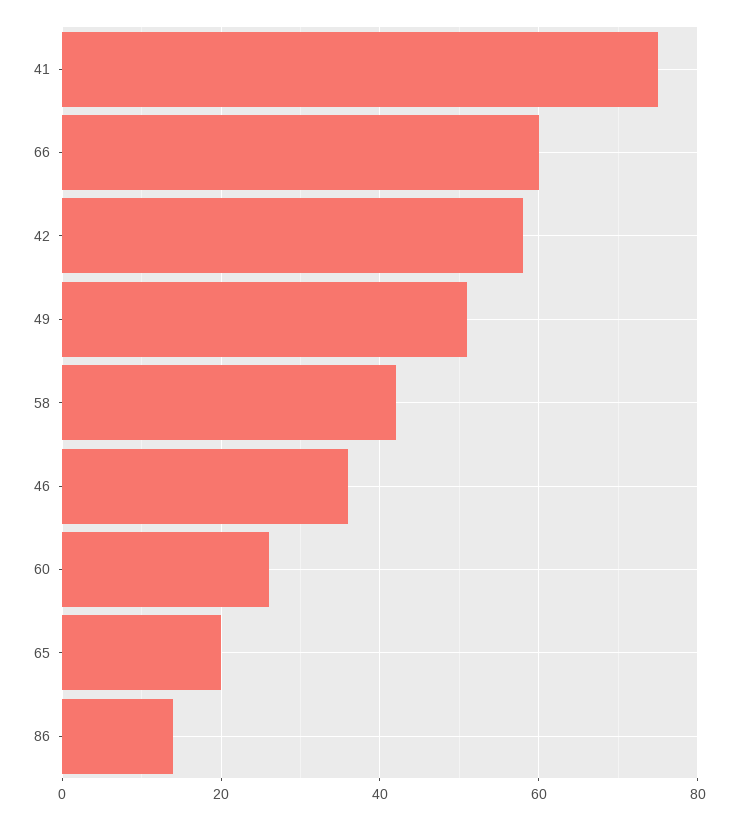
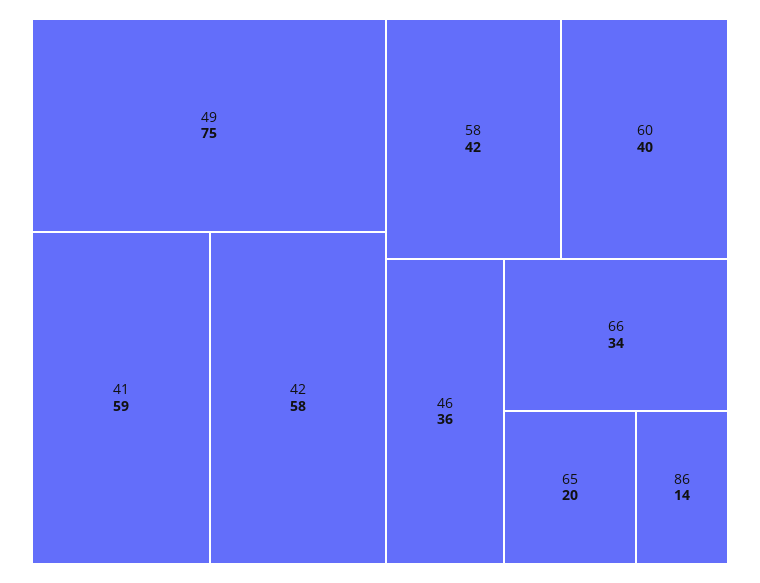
41: 75 -> 59
66: 60 -> 34
49: 50 -> 75
60: 25 -> 40

